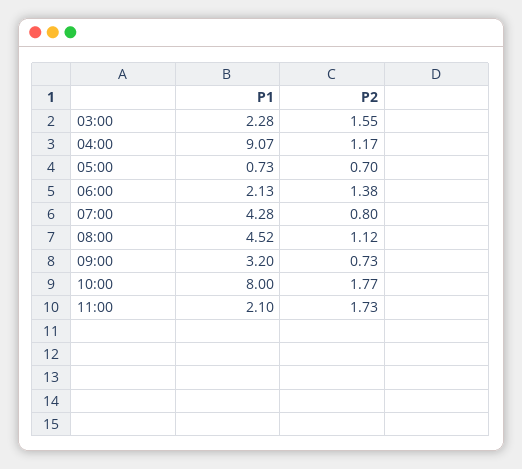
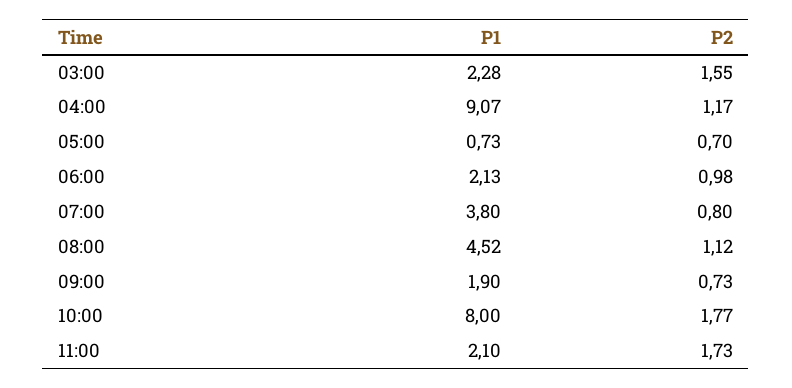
P2, 06:00: 1.38 -> 0.98
P1, 07:00: 4.28 -> 3.8
P1, 09:00: 3.2 -> 1.9

